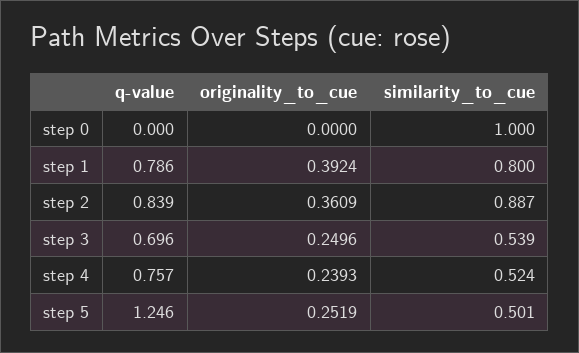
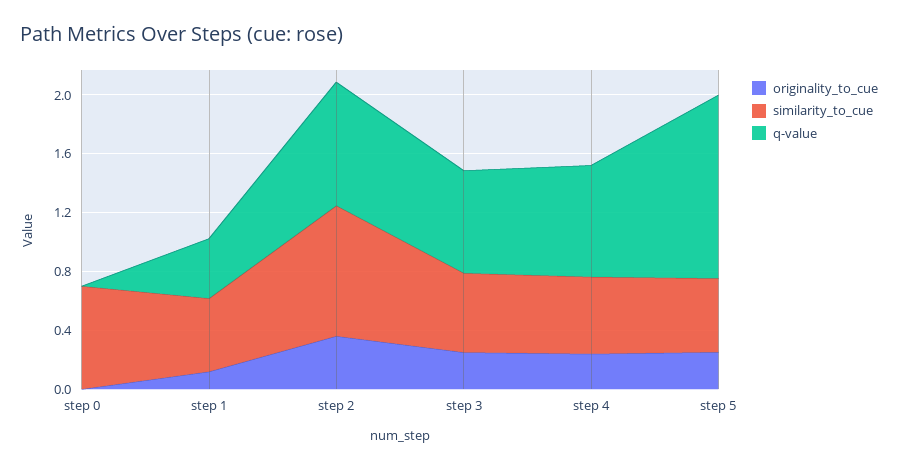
similarity_to_cue, step 0: 1 -> 0.7
q-value, step 1: 0.786 -> 0.4
originality_to_cue, step 1: 0.3924 -> 0.1
similarity_to_cue, step 1: 0.8 -> 0.5

